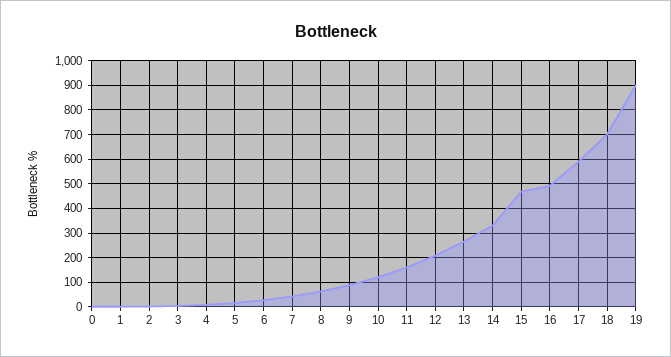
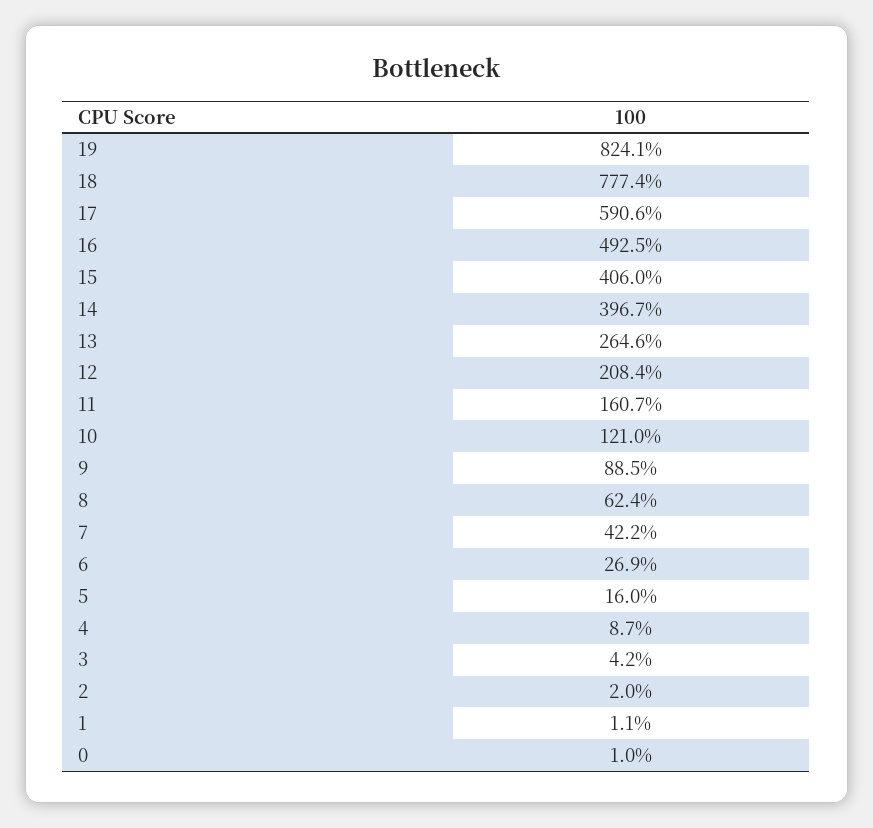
14: 325 -> 396.7
15: 475 -> 406
18: 700 -> 777.4
19: 900 -> 824.1

